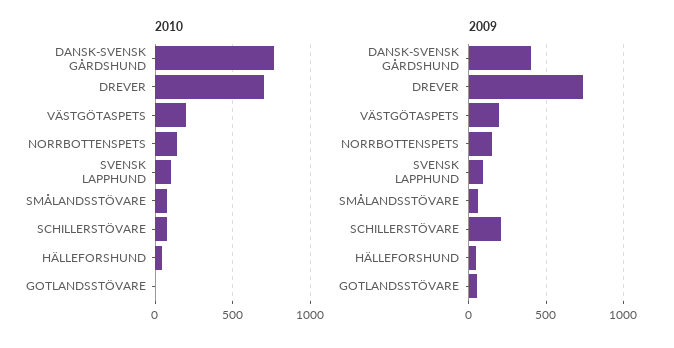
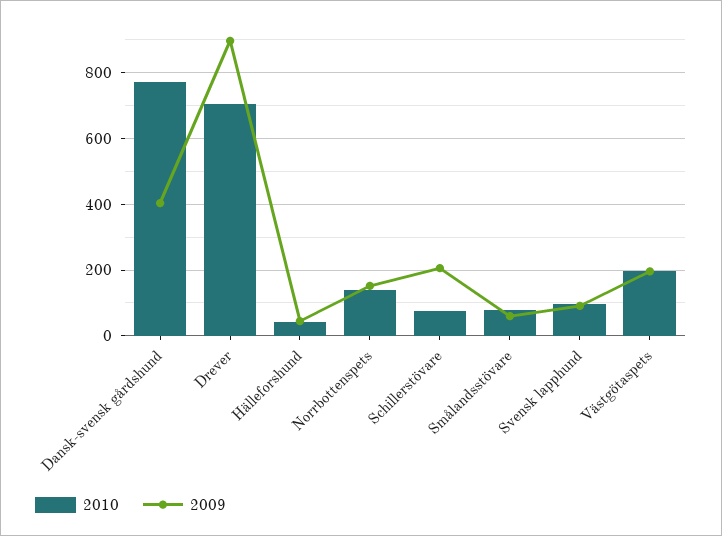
2010, GOTLANDSSTÖVARE: 0 -> none
2009, DREVER: 750 -> 900
2009, GOTLANDSSTÖVARE: 50 -> none

